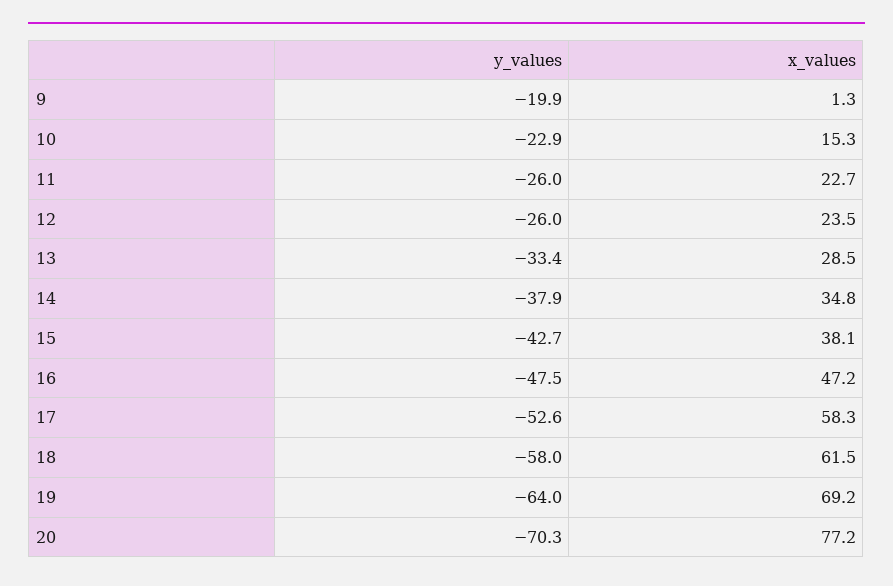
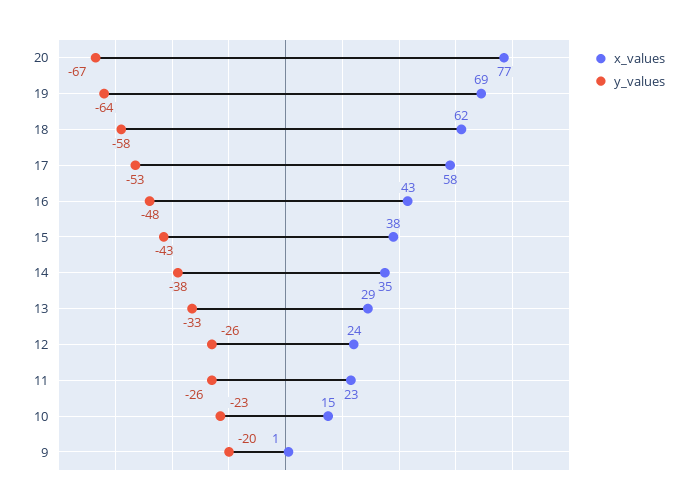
x_values, 16: 47.2 -> 43
y_values, 20: -70.3 -> -67

